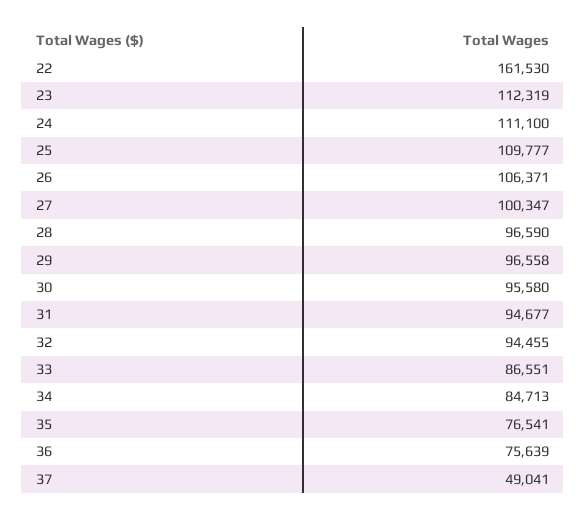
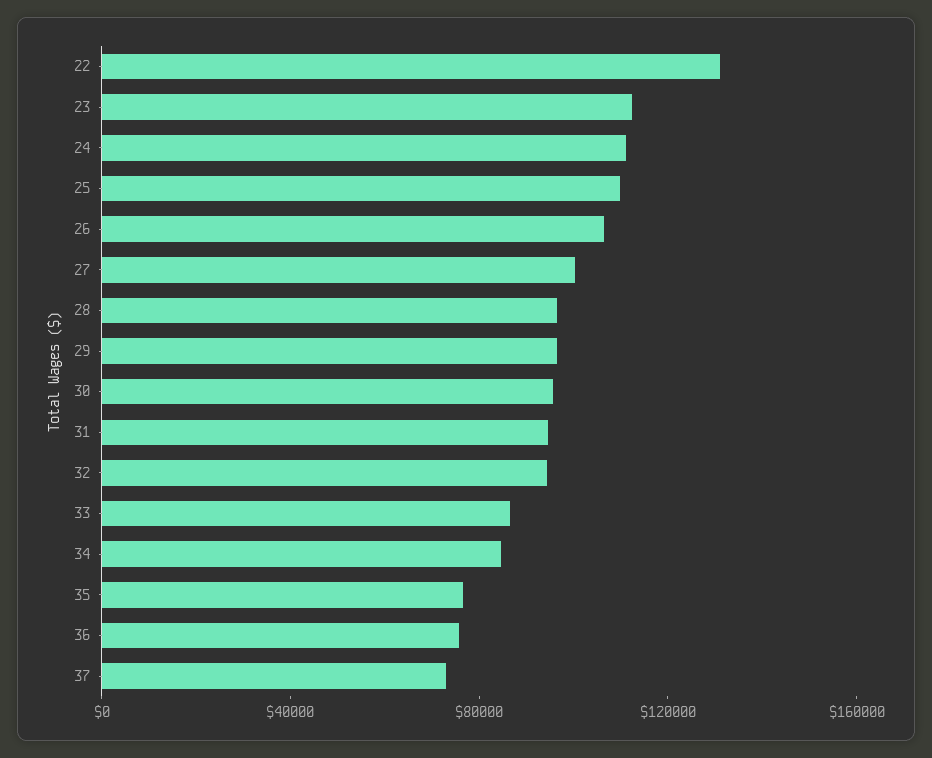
22: 161530 -> 130000
37: 49041 -> 70000

